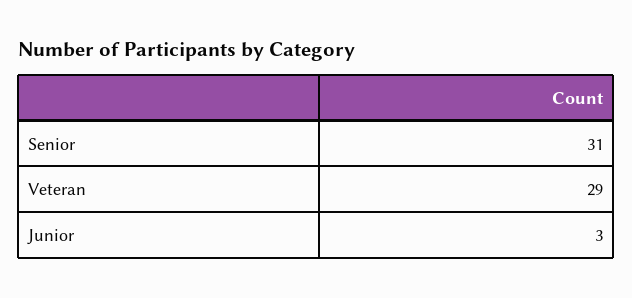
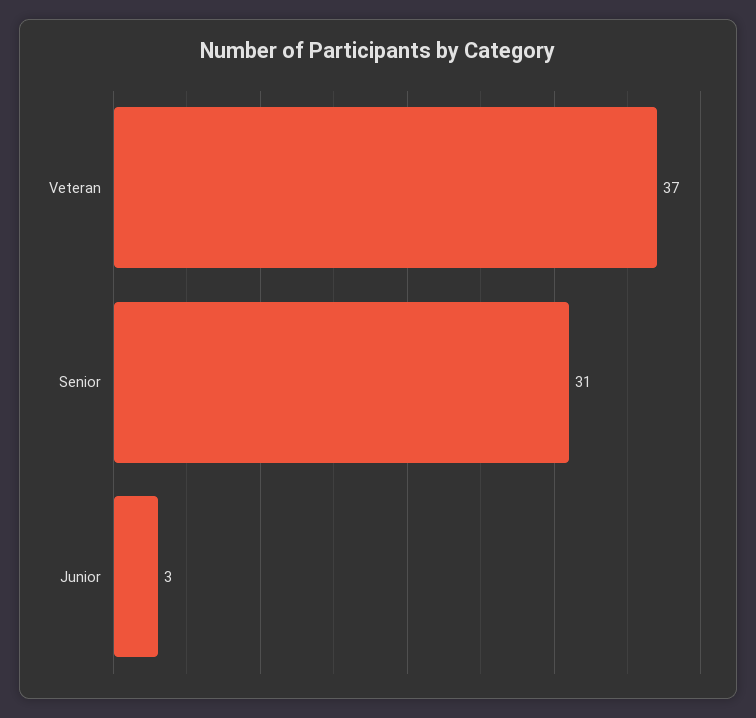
Veteran: 29 -> 37

